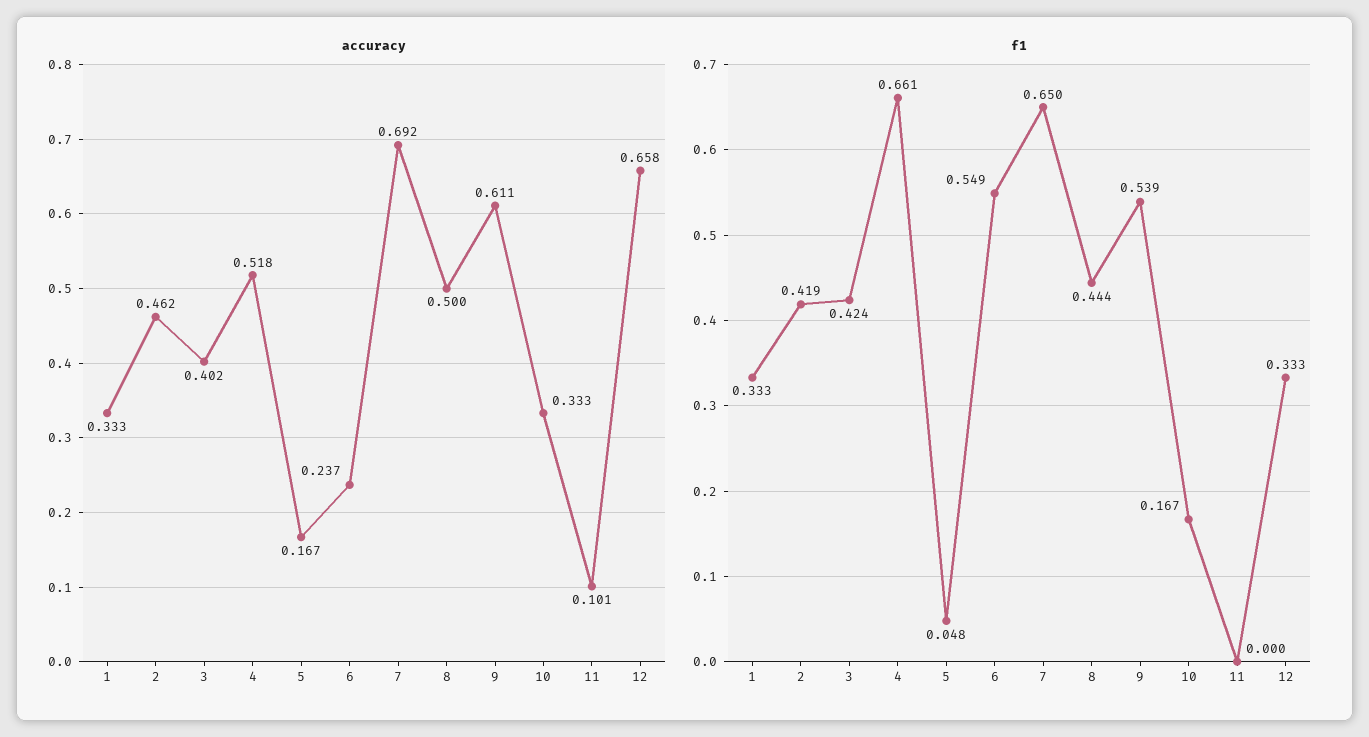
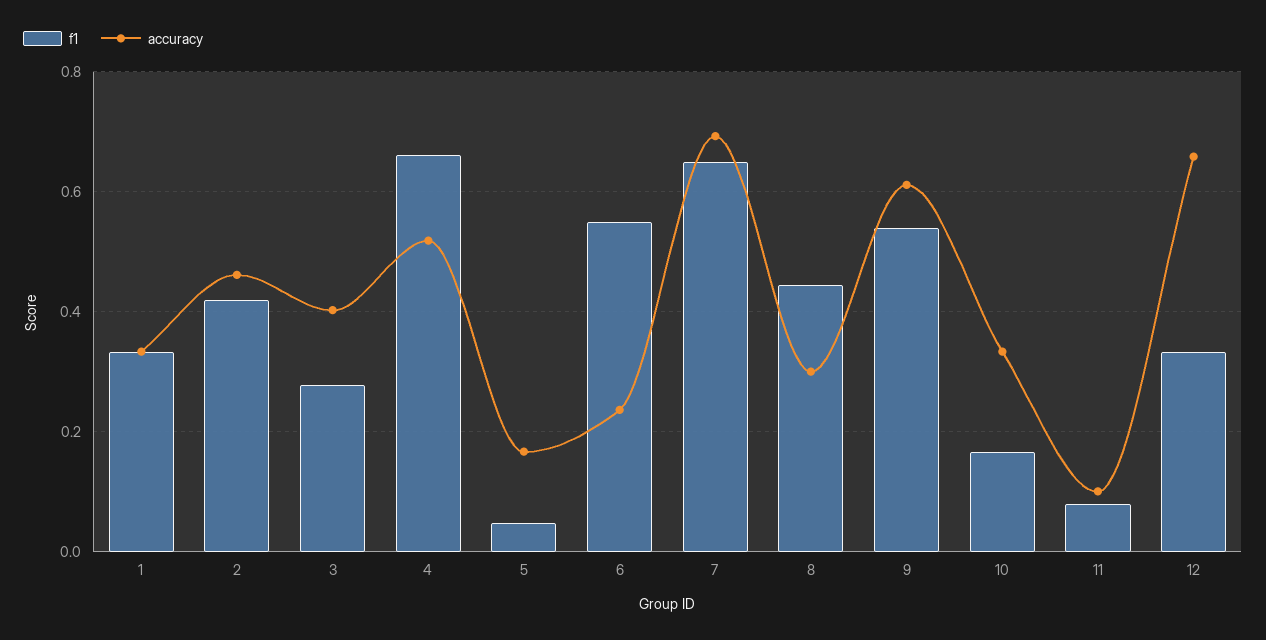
accuracy, 8: 0.5 -> 0.3
f1, 3: 0.424 -> 0.28
f1, 11: 0 -> 0.08

